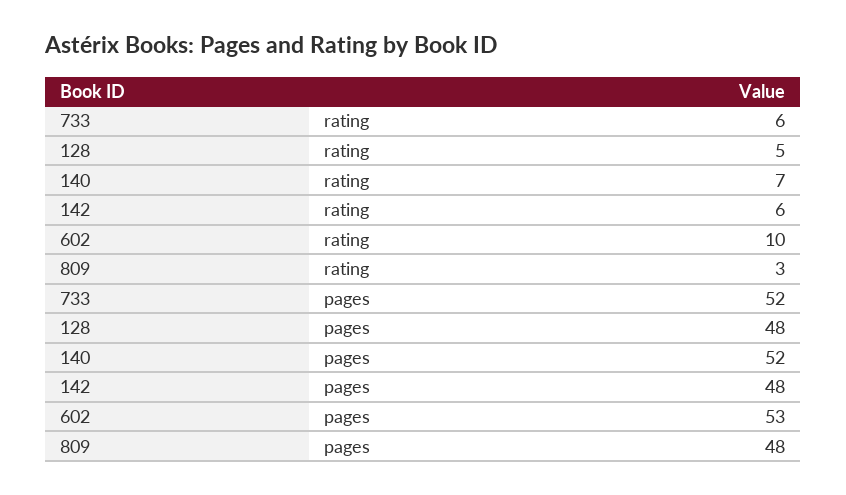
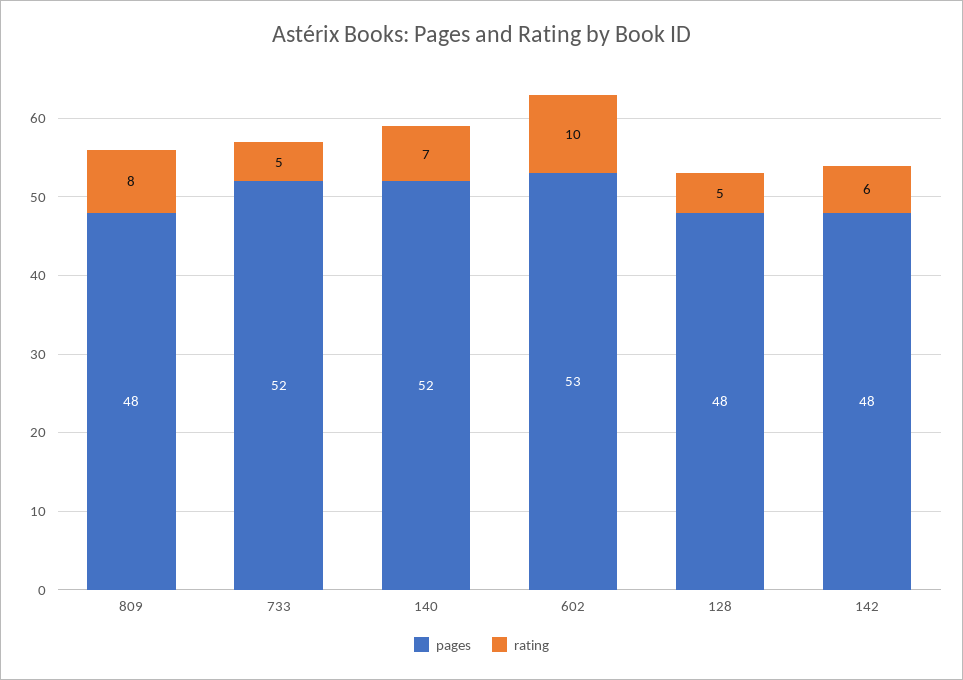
rating, 733: 6 -> 5
rating, 809: 3 -> 8

